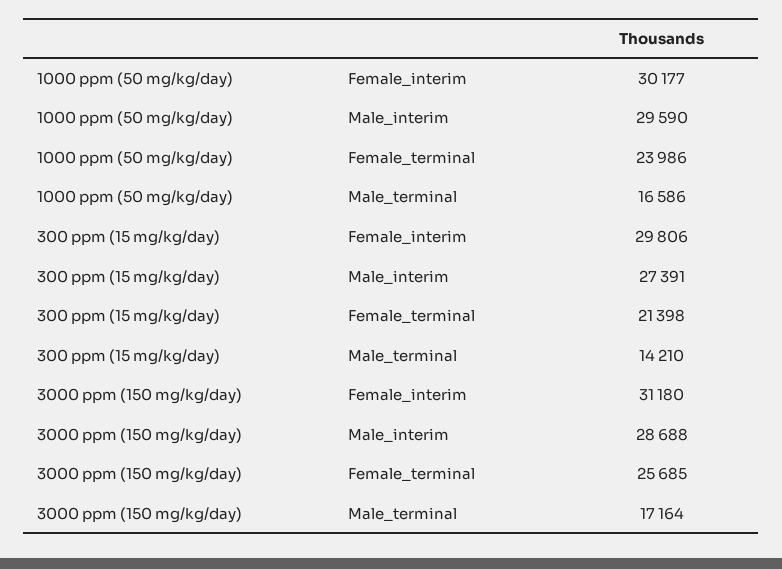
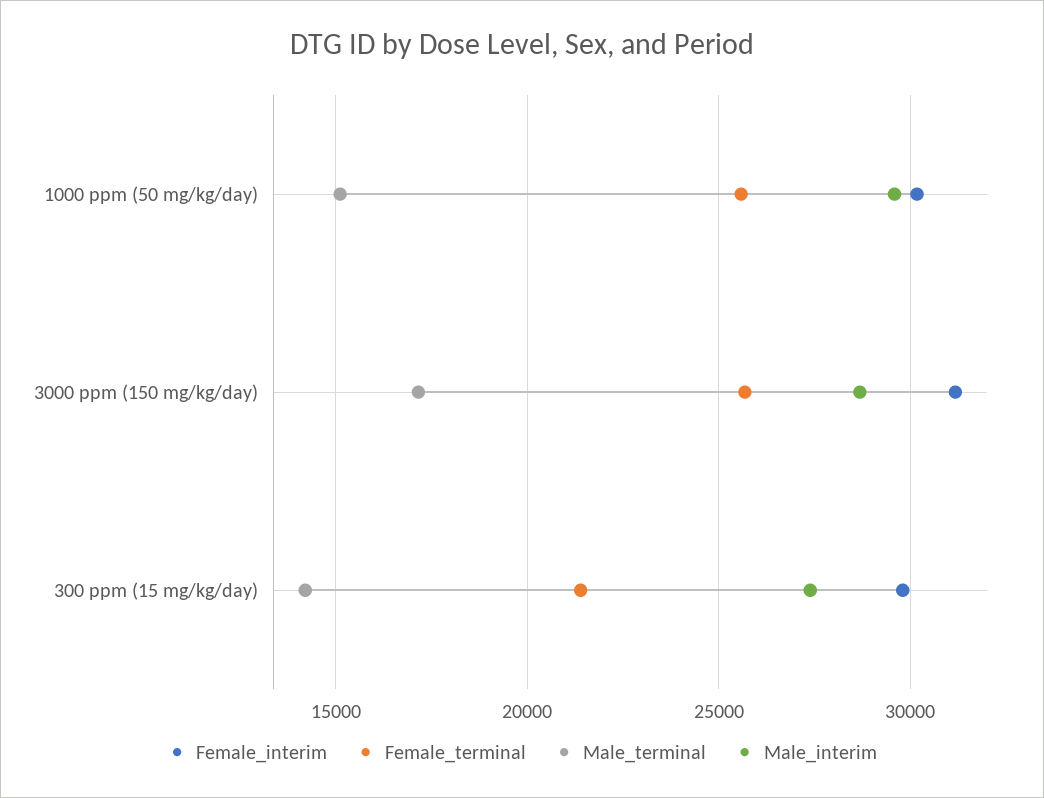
Female_terminal, 1000 ppm (50 mg/kg/day): 23986 -> 25500
Male_terminal, 1000 ppm (50 mg/kg/day): 16586 -> 15000

